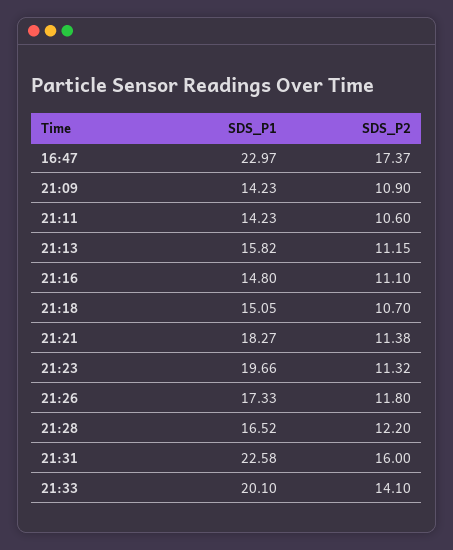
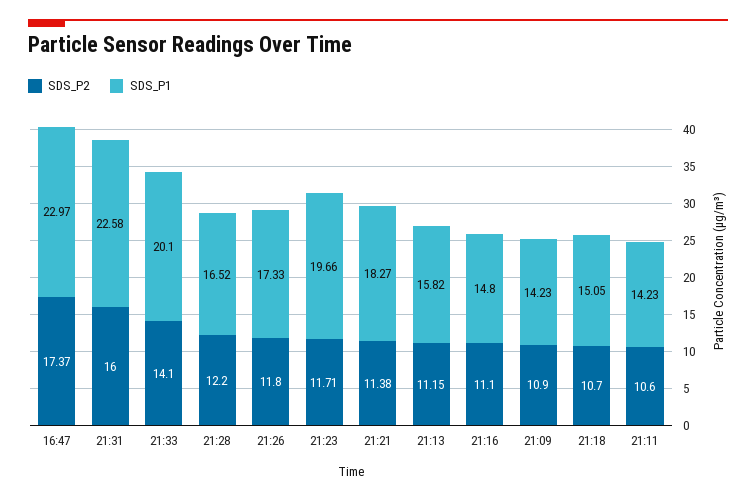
SDS_P2, 21:23: 11.32 -> 11.71

